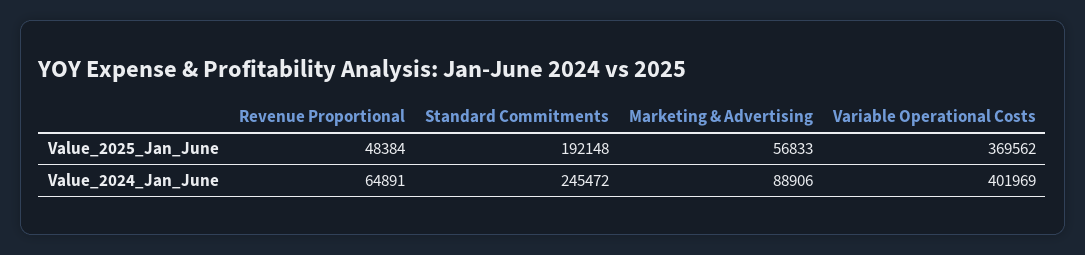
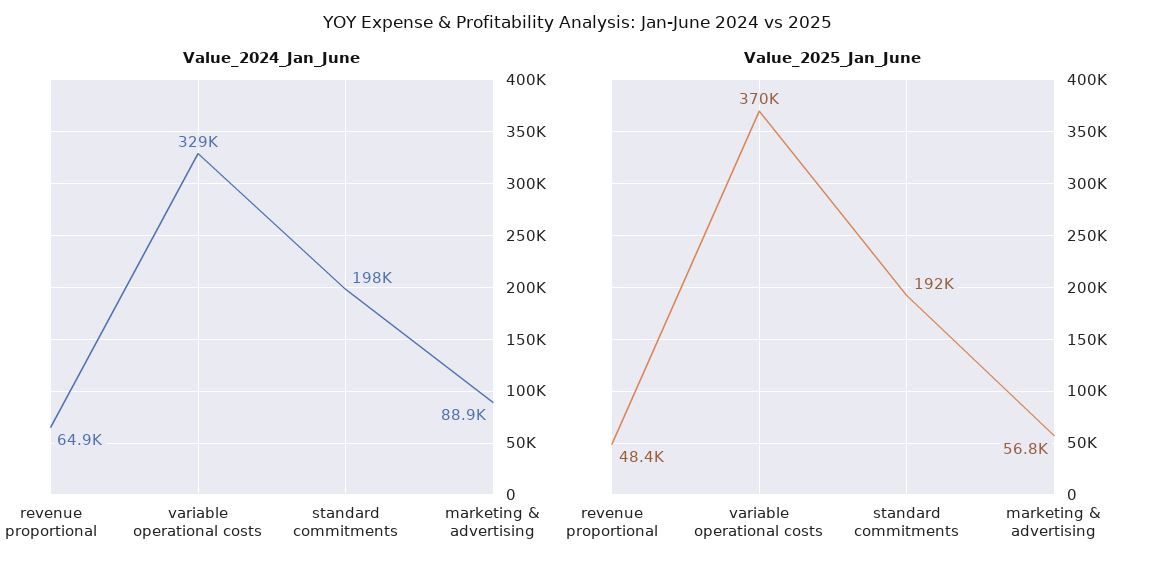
Value_2024_Jan_June, Standard Commitments: 245472 -> 198000
Value_2024_Jan_June, Variable Operational Costs: 401969 -> 329000

